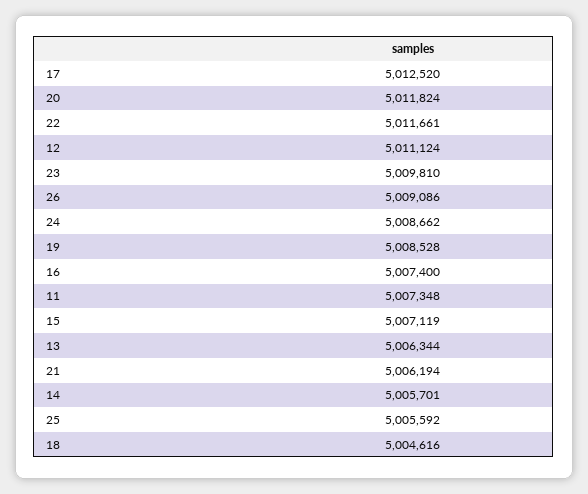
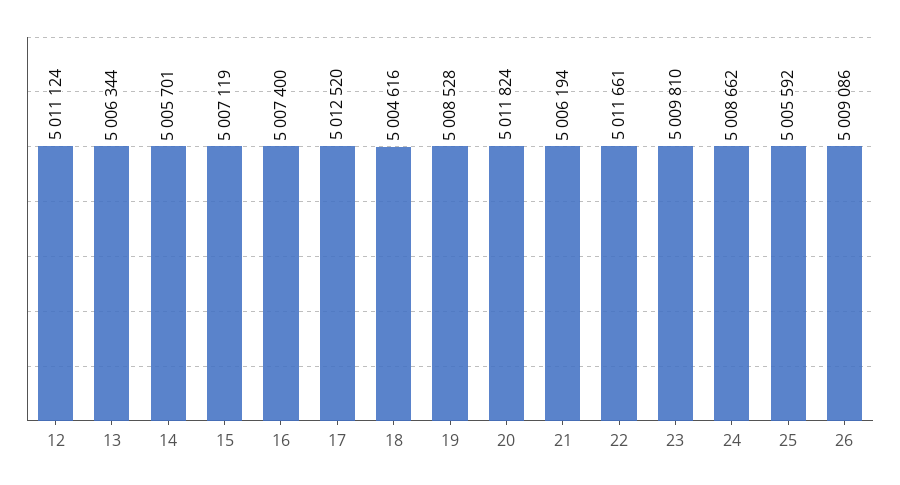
11: 5007348 -> none

